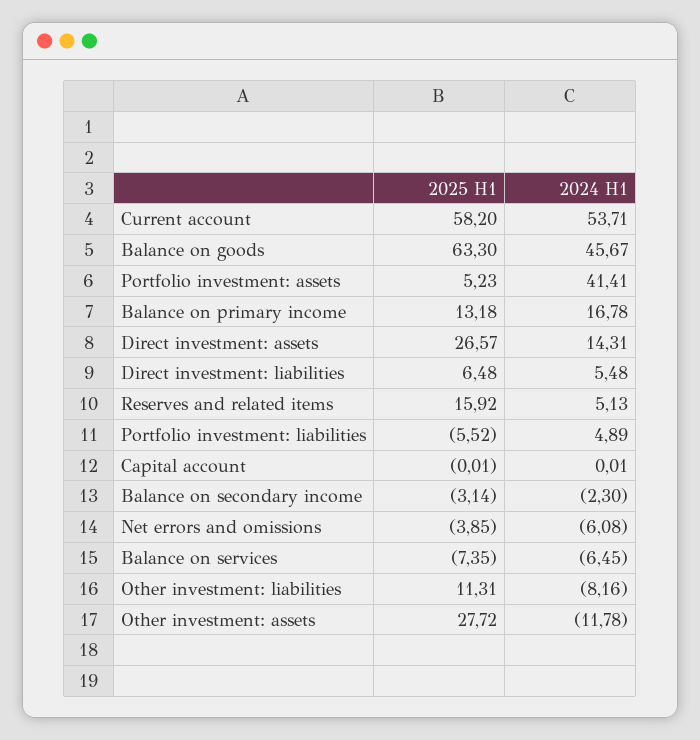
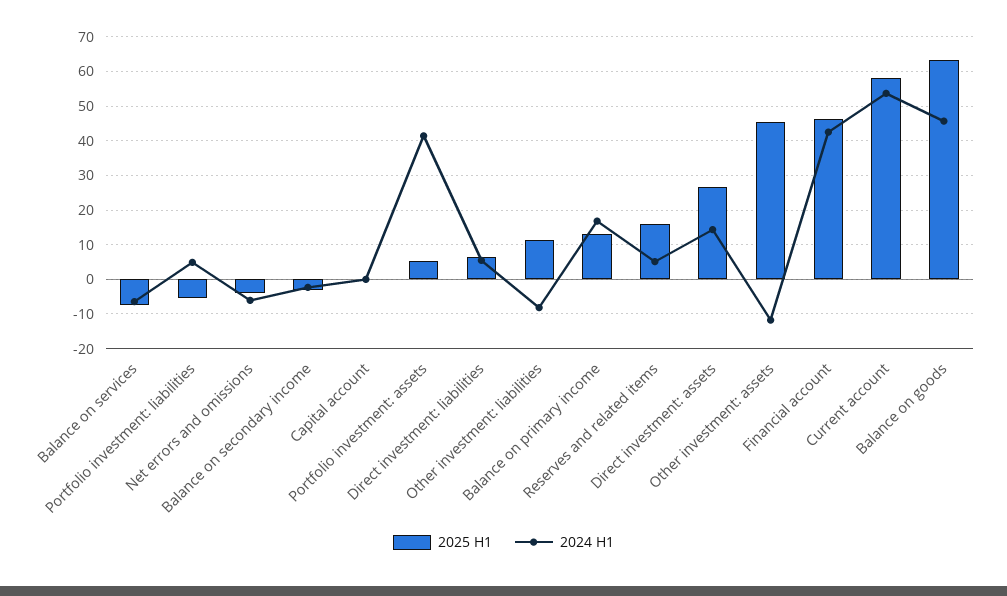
2025 H1, Other investment: assets: 27.72 -> 46
2025 H1, Financial account: none -> 46
2024 H1, Financial account: none -> 42

